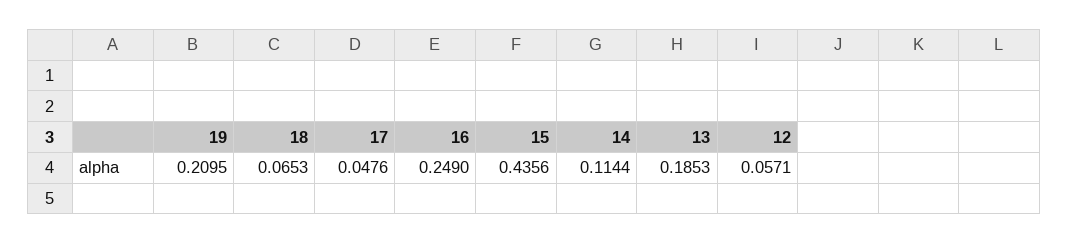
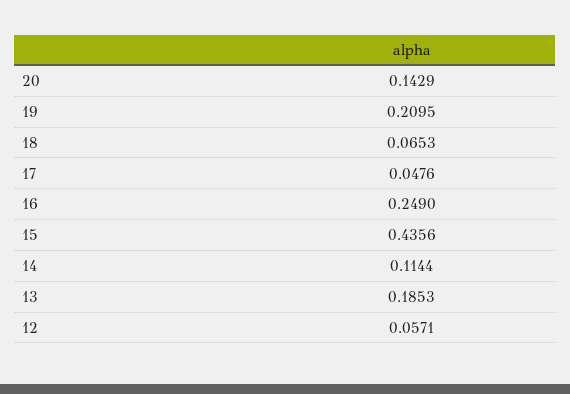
20: none -> 0.1429

